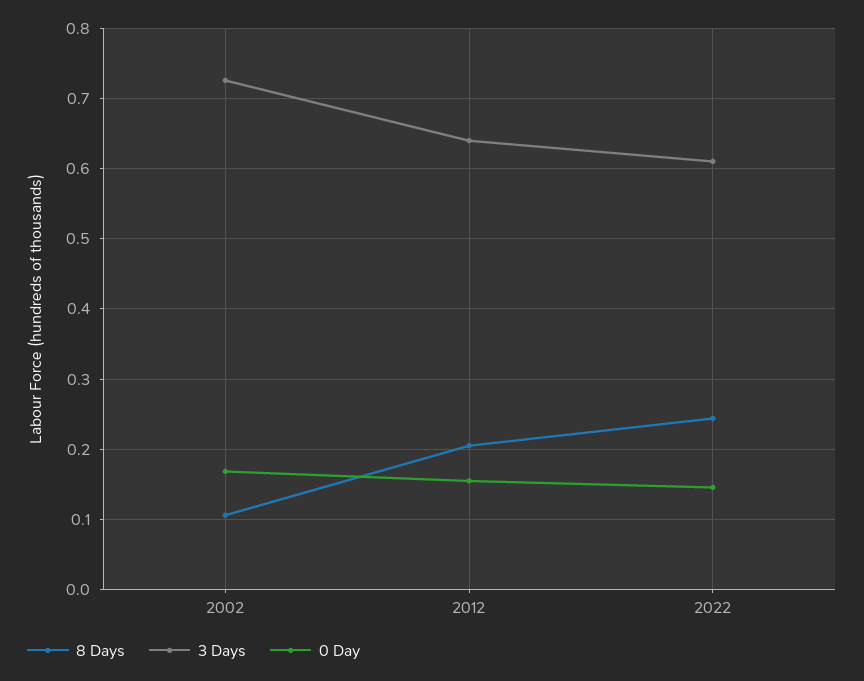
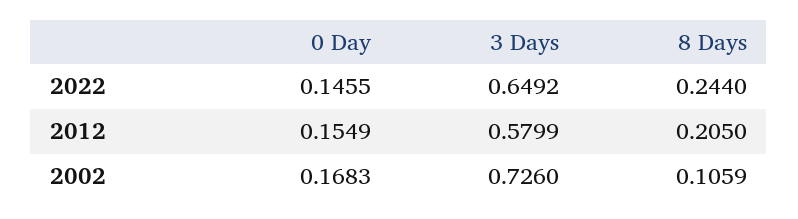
3 Days, 2012: 0.64 -> 0.5799
3 Days, 2022: 0.61 -> 0.6492

